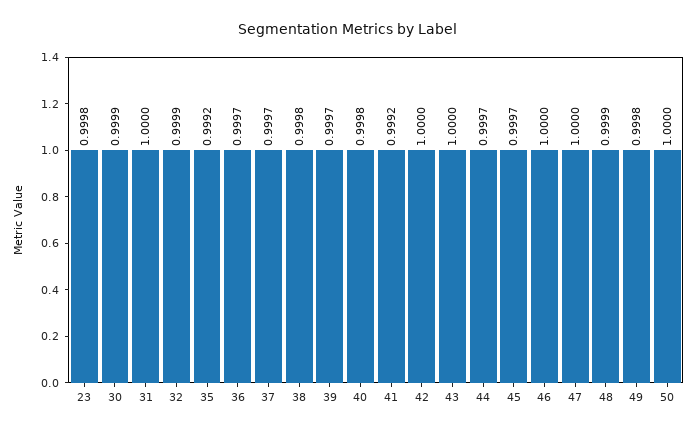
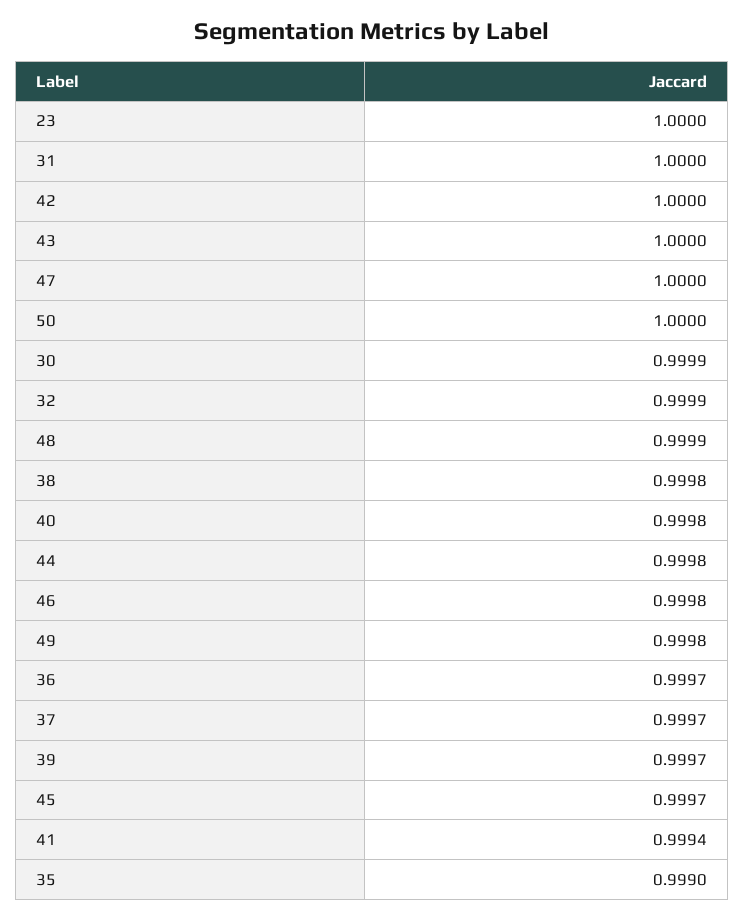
23: 0.9998 -> 1
35: 0.9992 -> 0.999
41: 0.9992 -> 0.9994
44: 0.9997 -> 0.9998
46: 1 -> 0.9998

